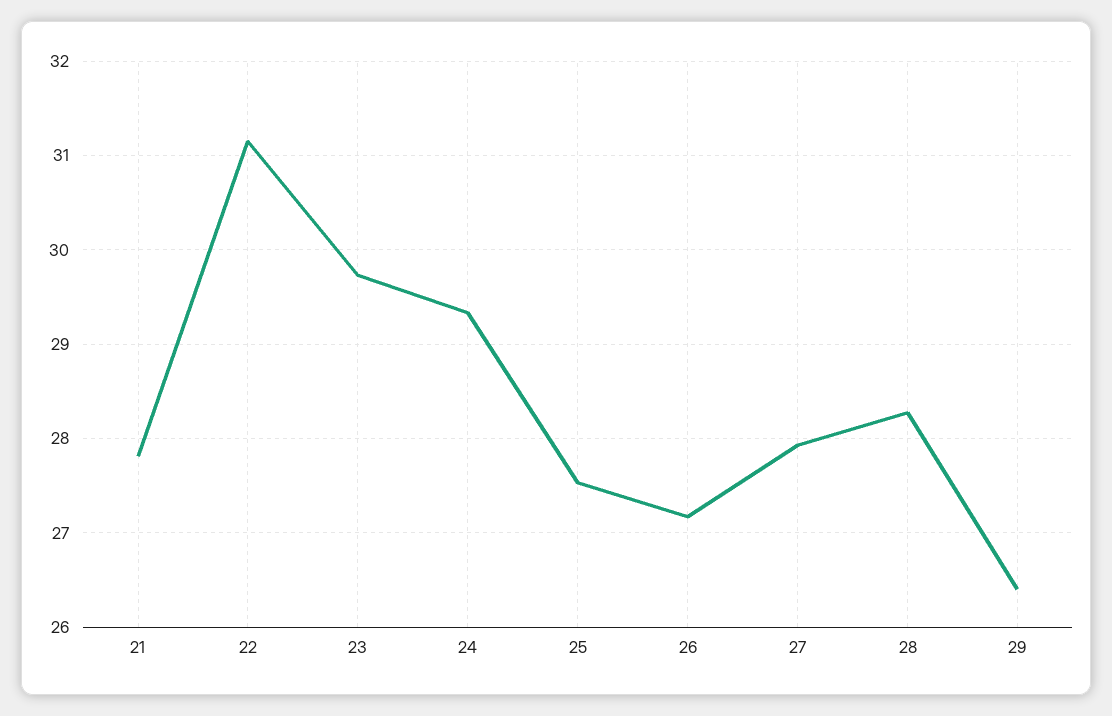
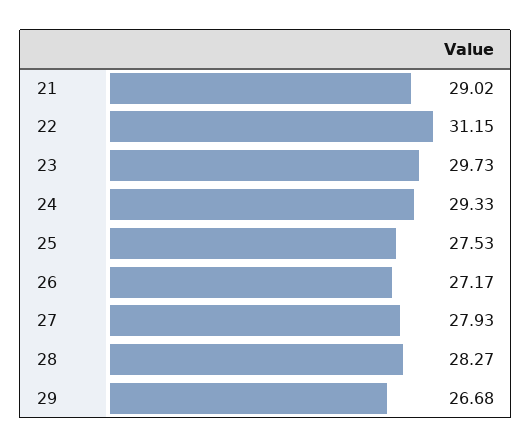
21: 27.8 -> 29.02
29: 26.4 -> 26.68

